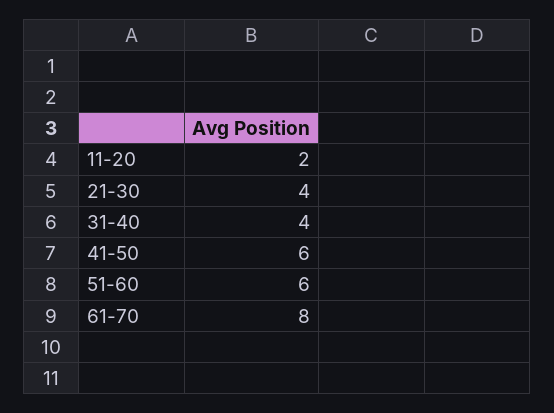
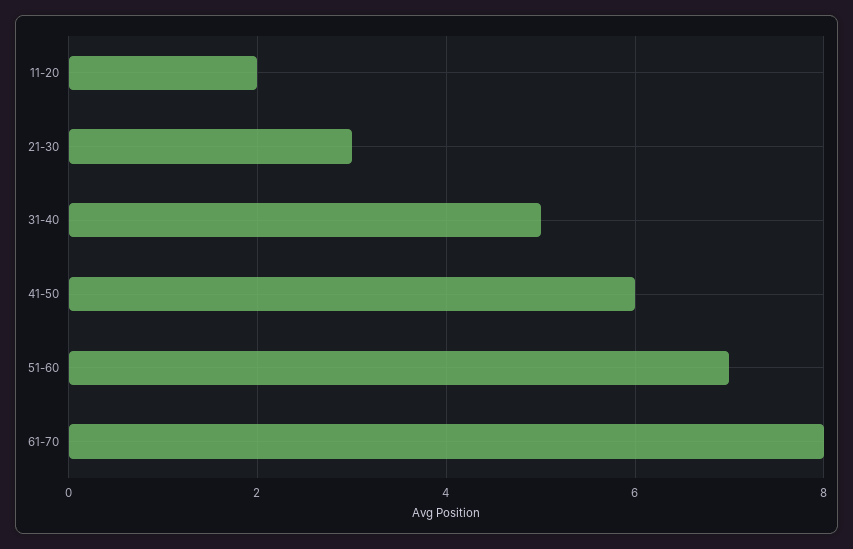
21-30: 4 -> 3
31-40: 4 -> 5
51-60: 6 -> 7

